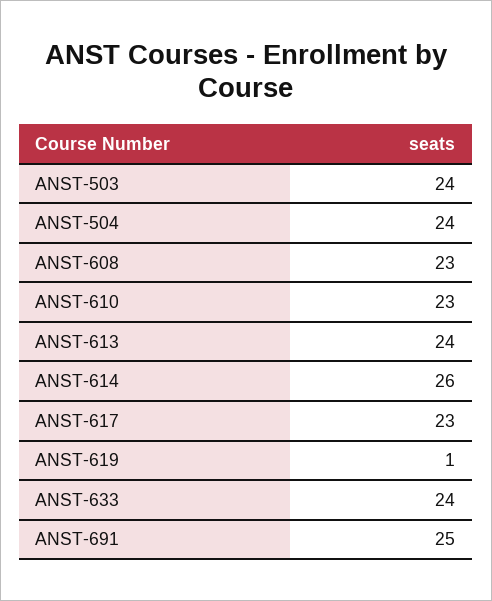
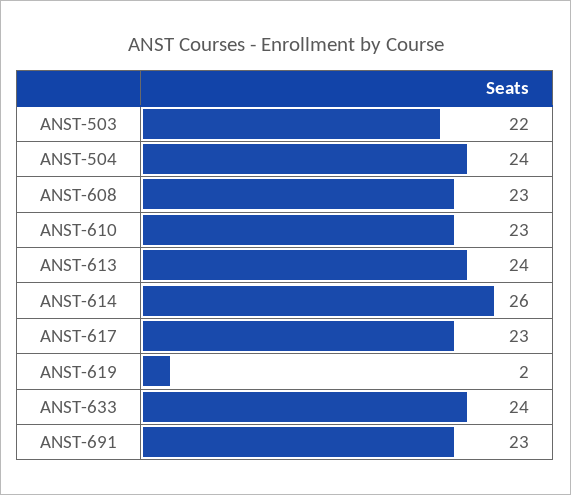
ANST-503: 24 -> 22
ANST-619: 1 -> 2
ANST-691: 25 -> 23

